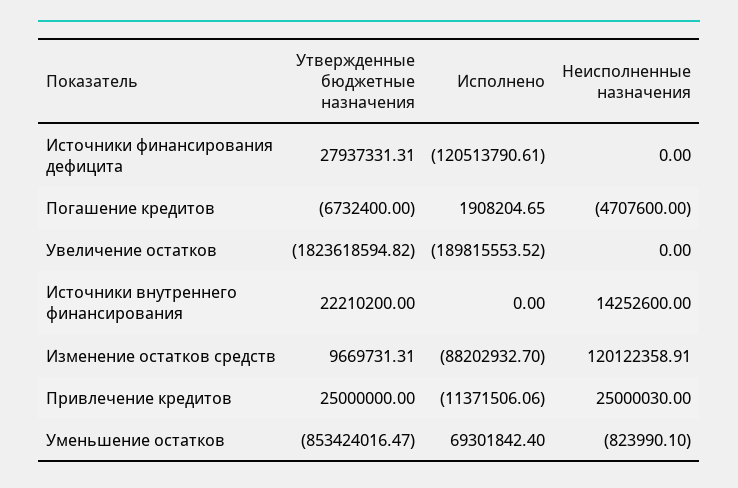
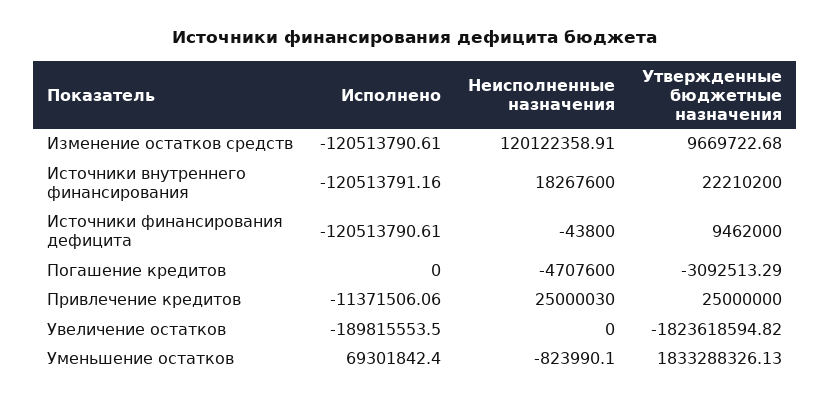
Утвержденные бюджетные назначения, Источники финансирования дефицита: 27937331.31 -> 9462000
Неисполненные назначения, Источники финансирования дефицита: 0 -> -43800
Утвержденные бюджетные назначения, Погашение кредитов: -6732400 -> -3092513.29
Исполнено, Погашение кредитов: 1908204.65 -> 0
Исполнено, Увеличение остатков: -189815553.52 -> -189815553.5
Исполнено, Источники внутреннего финансирования: 0 -> -120513791.16
Неисполненные назначения, Источники внутреннего финансирования: 14252600 -> 18267600
Утвержденные бюджетные назначения, Изменение остатков средств: 9669731.31 -> 9669722.68
Исполнено, Изменение остатков средств: -88202932.7 -> -120513790.61
Утвержденные бюджетные назначения, Уменьшение остатков: -853424016.47 -> 1833288326.13

